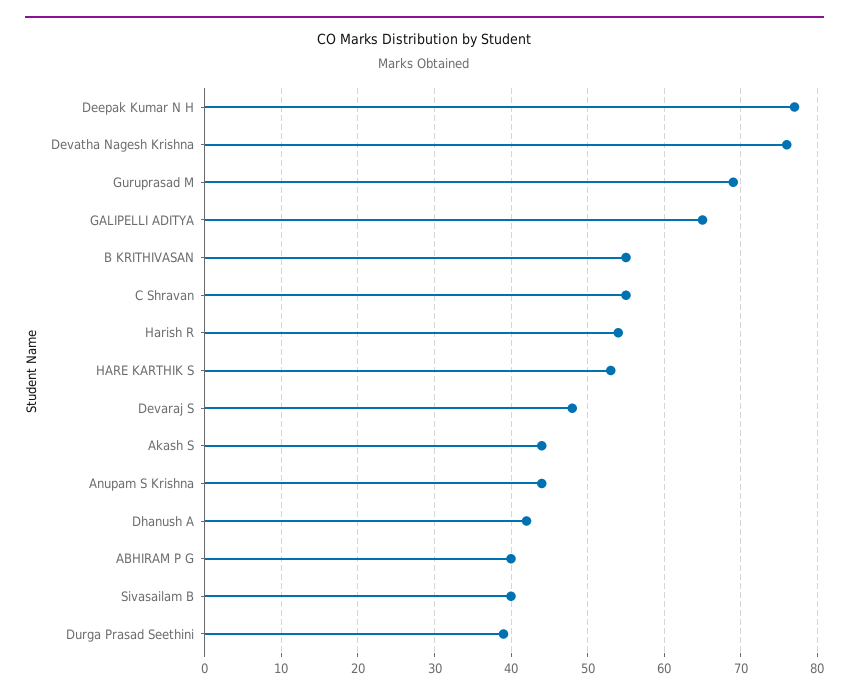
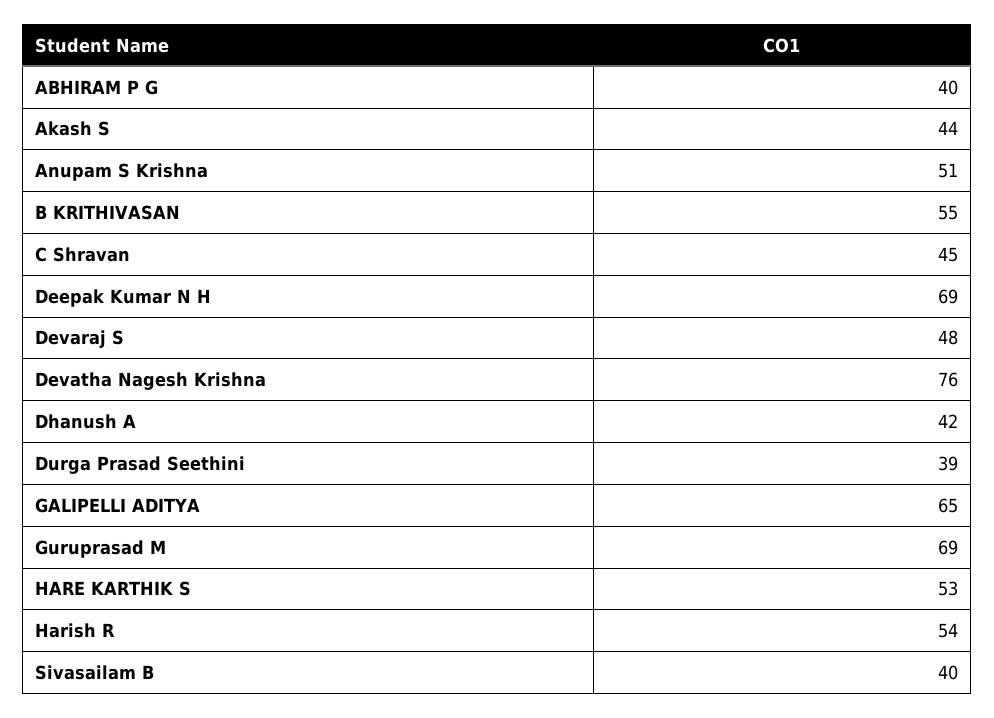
Deepak Kumar N H: 77 -> 69
C Shravan: 55 -> 45
Anupam S Krishna: 44 -> 51

